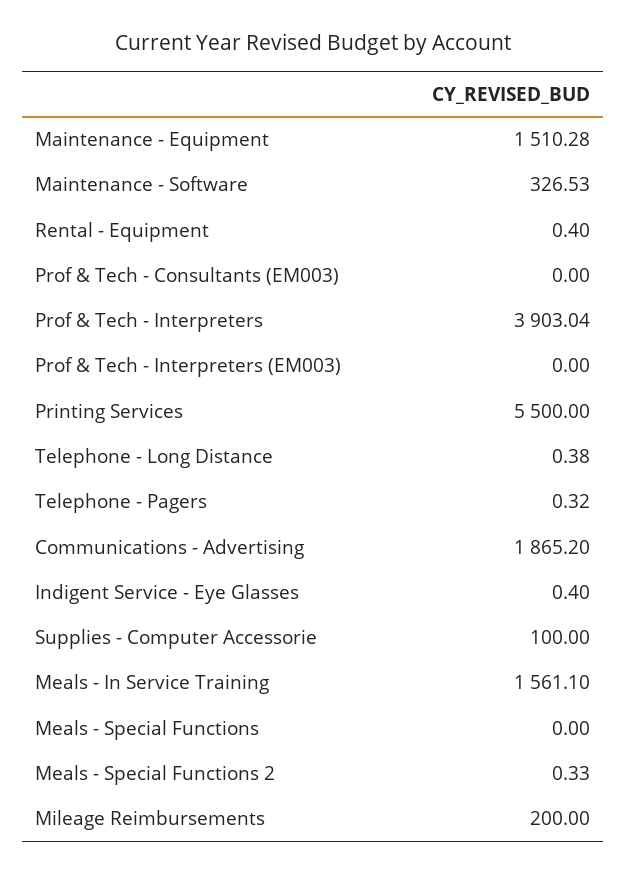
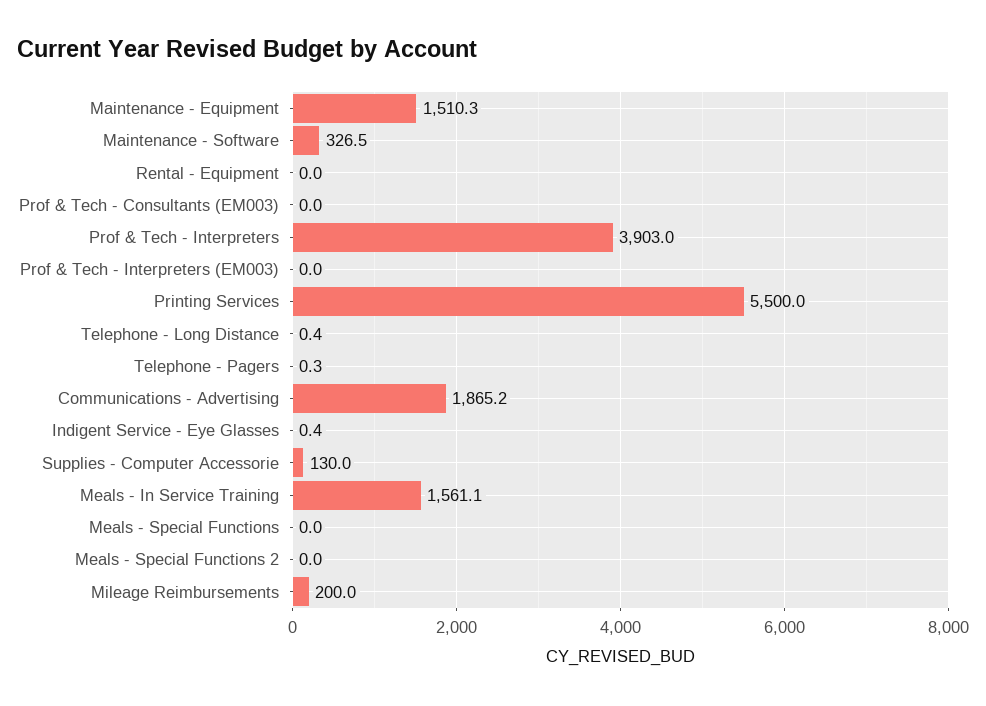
Rental - Equipment: 0.4 -> 0
Supplies - Computer Accessorie: 100 -> 130
Meals - Special Functions 2: 0.33 -> 0

